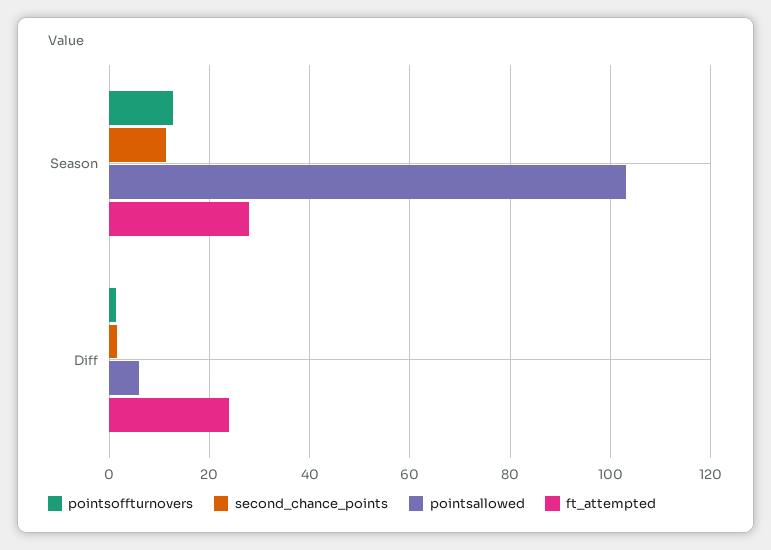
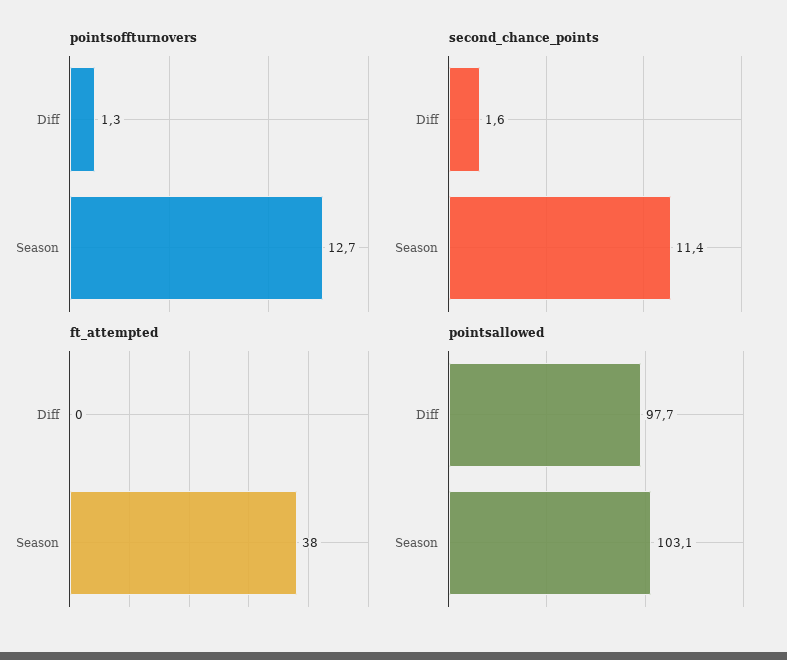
ft_attempted, Season: 28 -> 38
pointsallowed, Diff: 6 -> 97.7
ft_attempted, Diff: 24 -> 0

